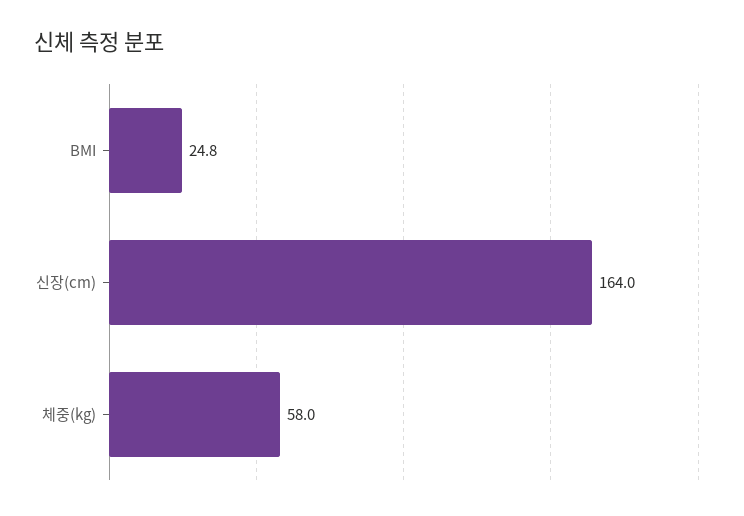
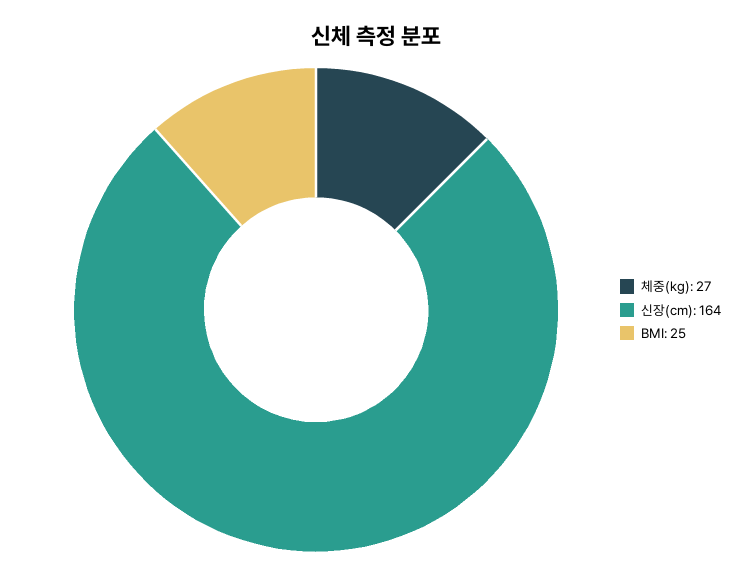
체중(kg): 58 -> 27

